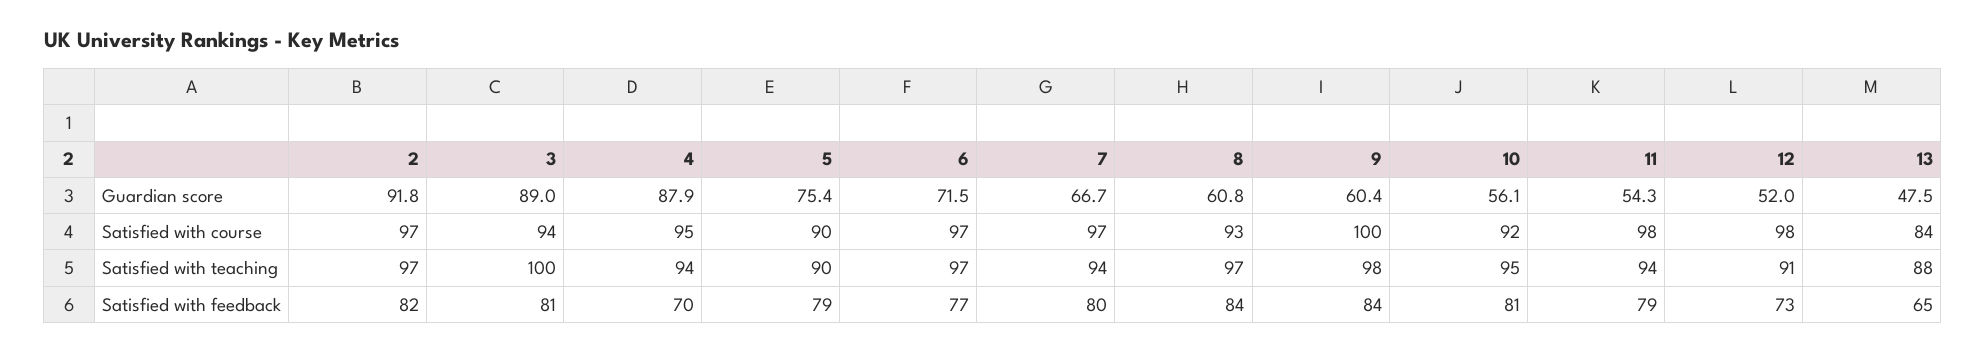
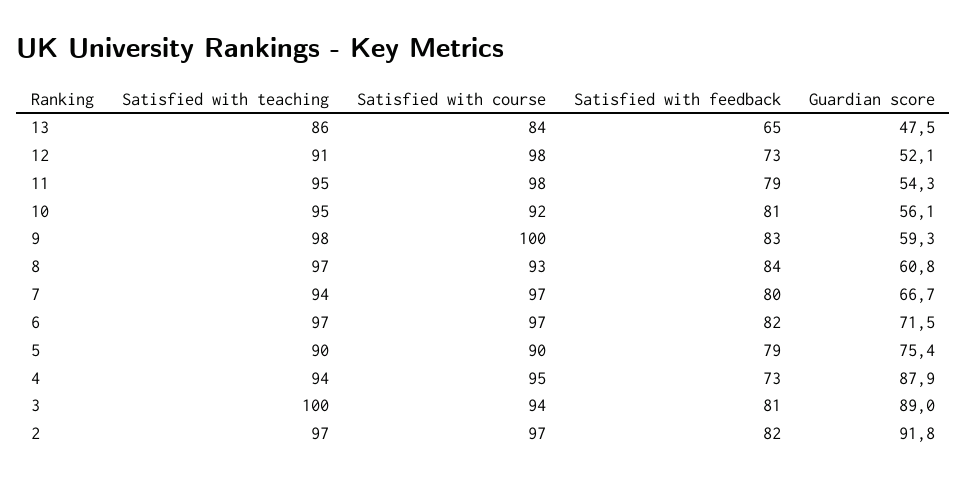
9, Guardian score: 60.4 -> 59.3
12, Guardian score: 52 -> 52.1
11, Satisfied with teaching: 94 -> 95
13, Satisfied with teaching: 88 -> 86
4, Satisfied with feedback: 70 -> 73
6, Satisfied with feedback: 77 -> 82
9, Satisfied with feedback: 84 -> 83

